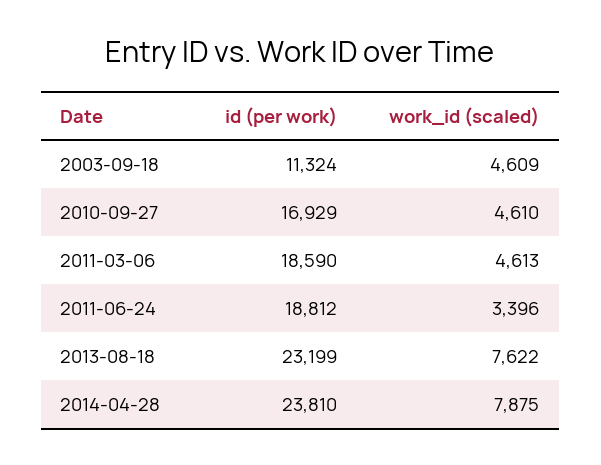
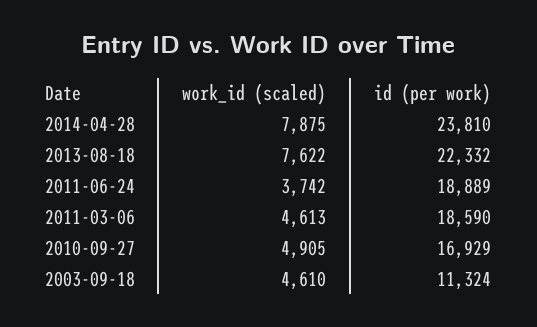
work_id (scaled), 2003-09-18: 4609 -> 4610
work_id (scaled), 2010-09-27: 4610 -> 4905
id (per work), 2011-06-24: 18812 -> 18889
work_id (scaled), 2011-06-24: 3396 -> 3742
id (per work), 2013-08-18: 23199 -> 22332

